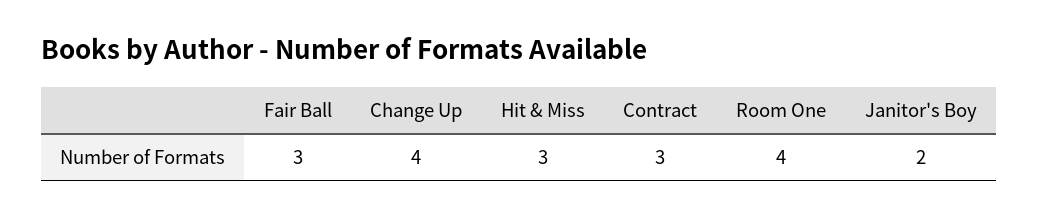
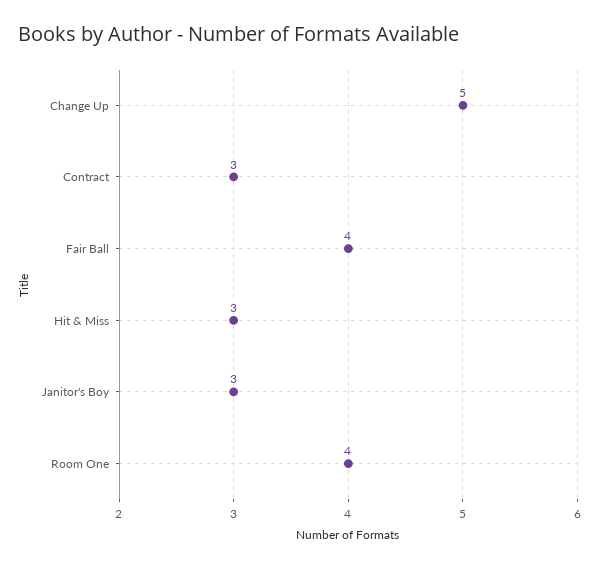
Fair Ball: 3 -> 4
Change Up: 4 -> 5
Janitor's Boy: 2 -> 3

